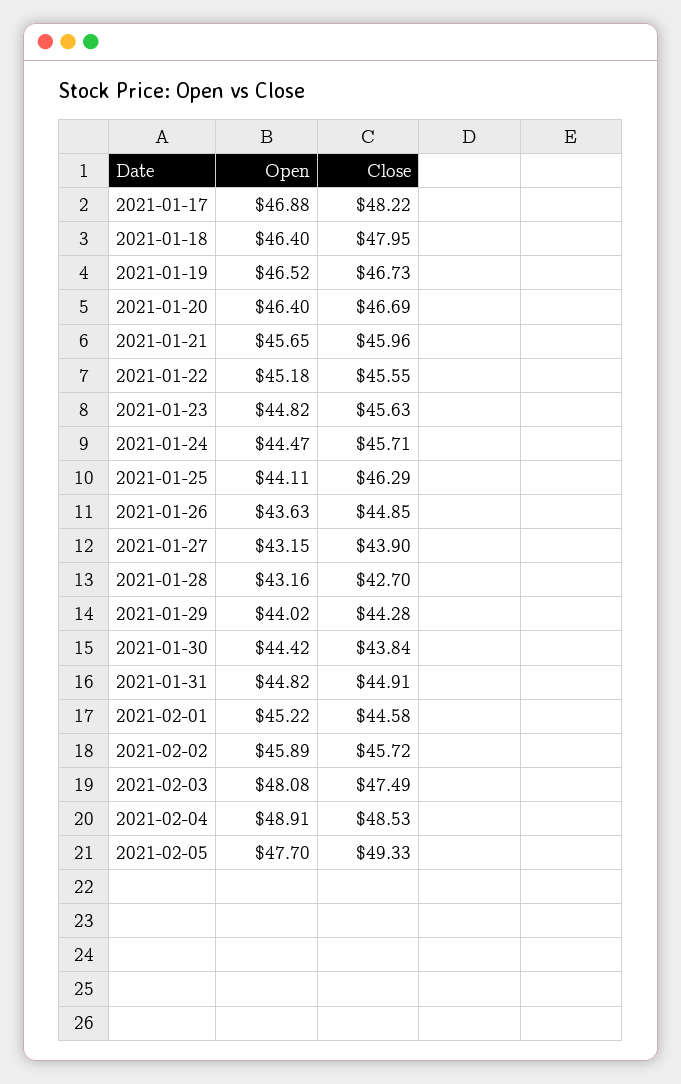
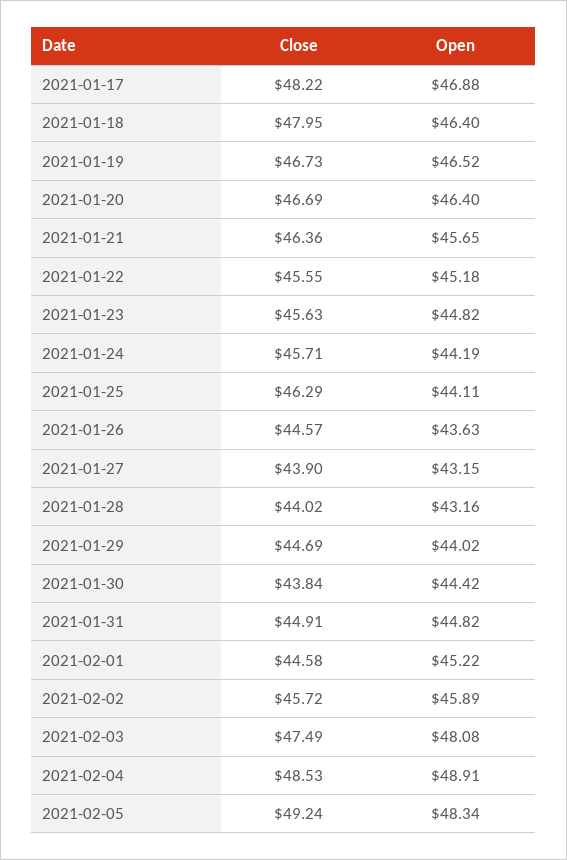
Close, 2021-01-21: 45.96 -> 46.36
Open, 2021-01-24: 44.47 -> 44.19
Close, 2021-01-26: 44.85 -> 44.57
Close, 2021-01-28: 42.7 -> 44.02
Close, 2021-01-29: 44.28 -> 44.69
Open, 2021-02-05: 47.7 -> 48.34
Close, 2021-02-05: 49.33 -> 49.24

